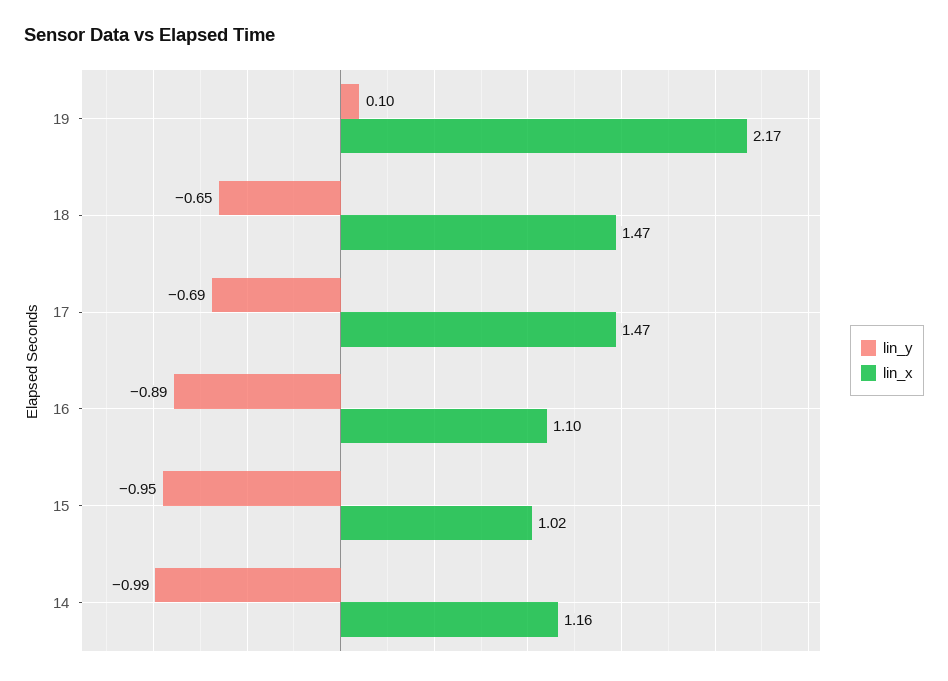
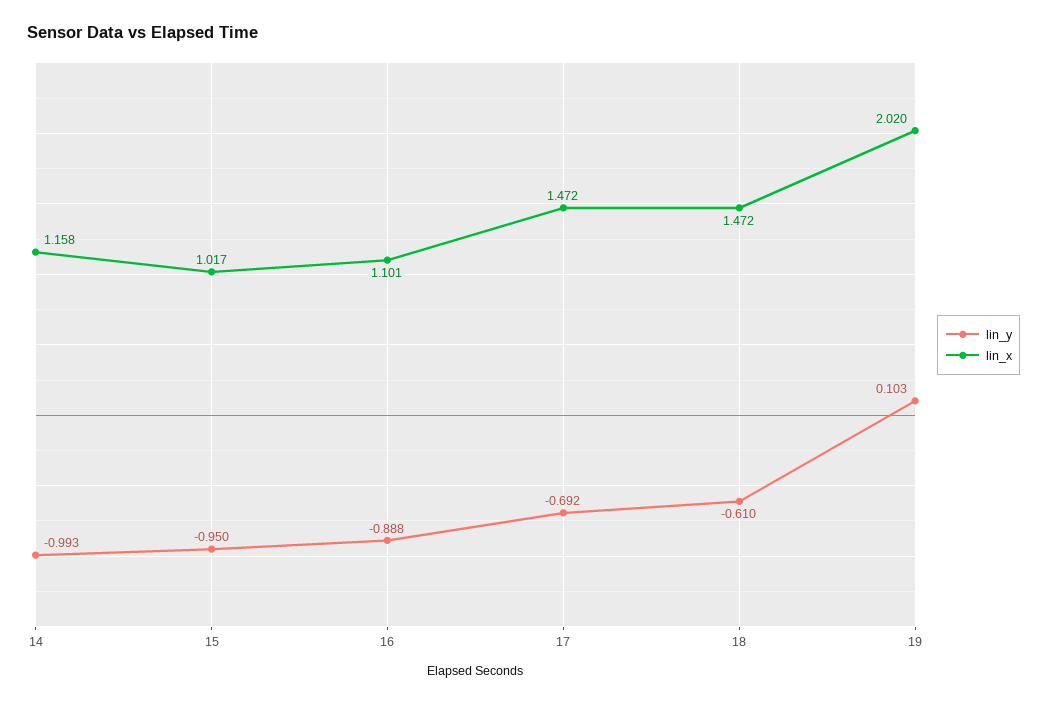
lin_x, 19: 2.17 -> 2.02
lin_y, 18: -0.65 -> -0.61

